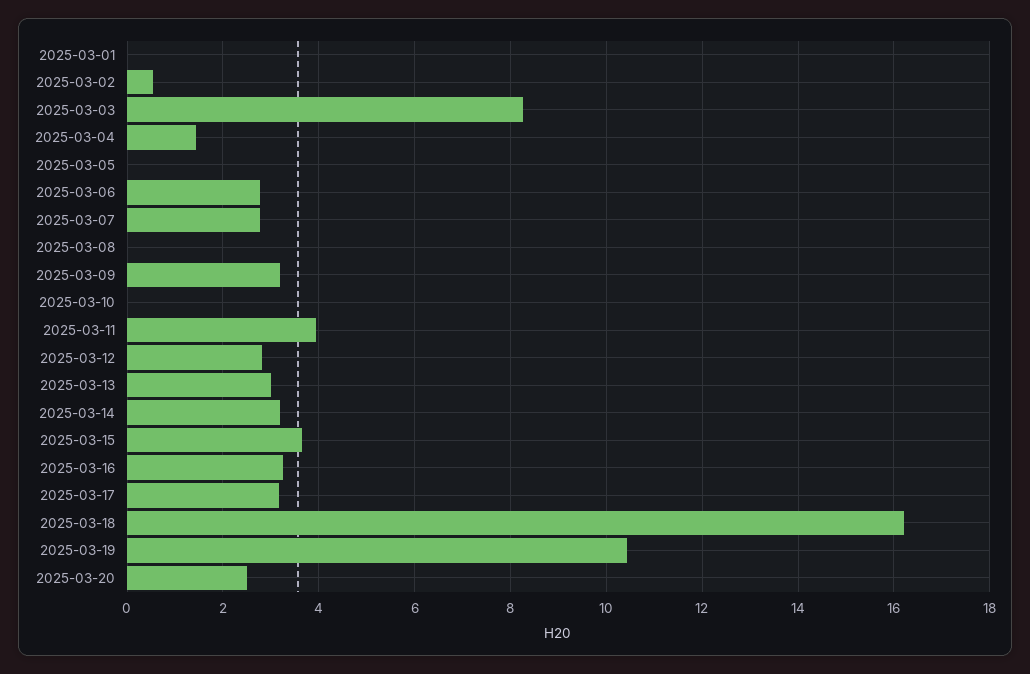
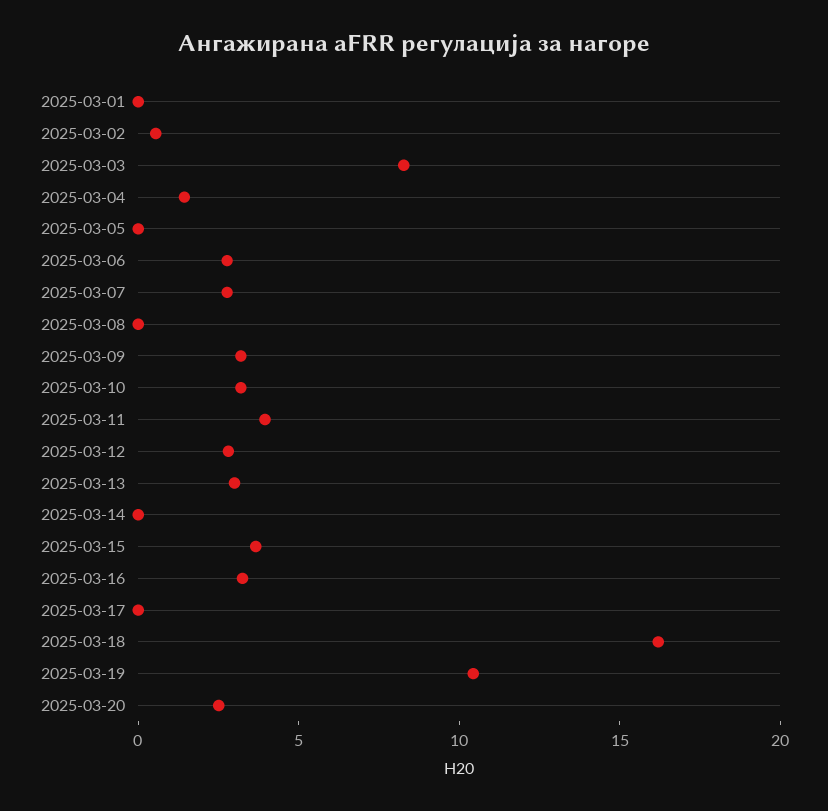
2025-03-10: 0 -> 3
2025-03-14: 3.2 -> 0
2025-03-17: 3.2 -> 0

